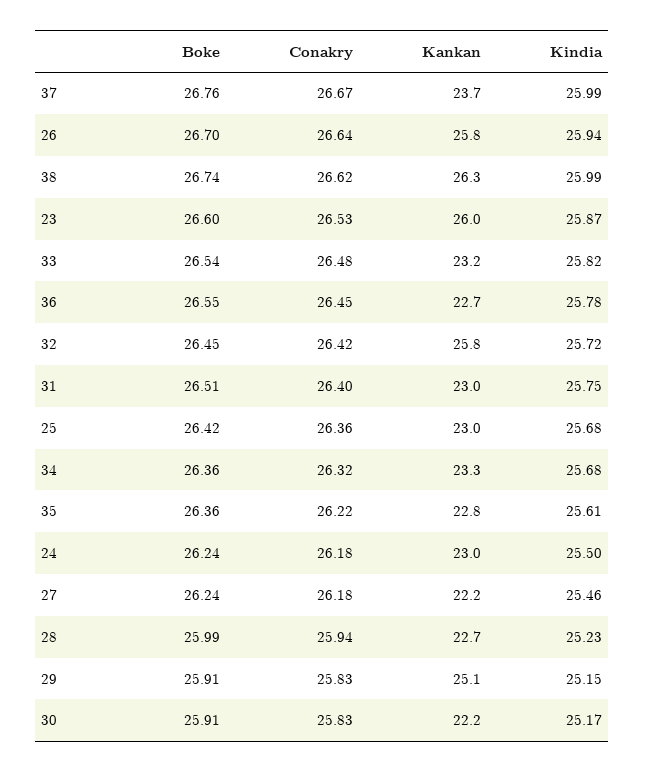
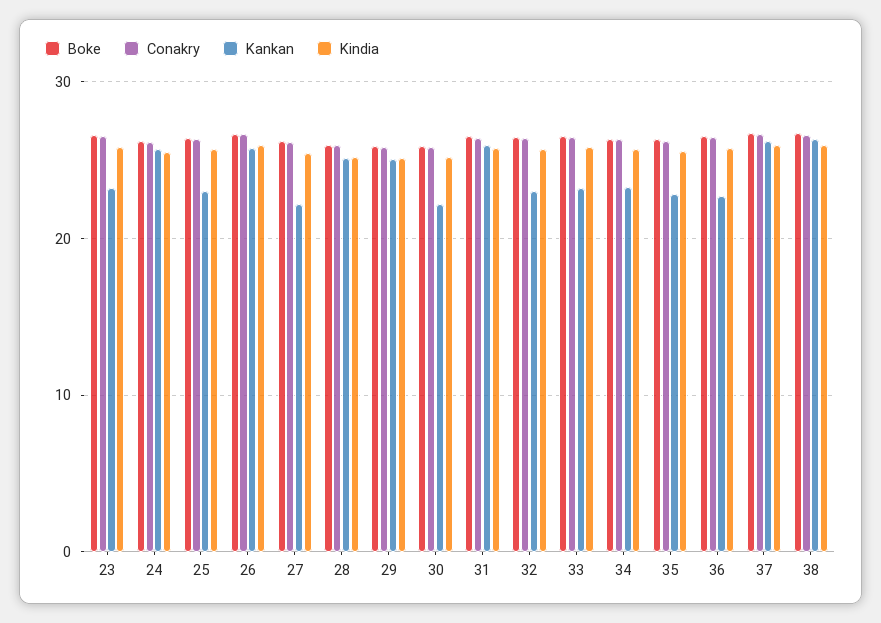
Kankan, 37: 23.7 -> 26
Kankan, 23: 26 -> 23
Kankan, 32: 25.8 -> 23
Kankan, 31: 23 -> 26
Kankan, 24: 23 -> 26
Kankan, 28: 22.7 -> 25

